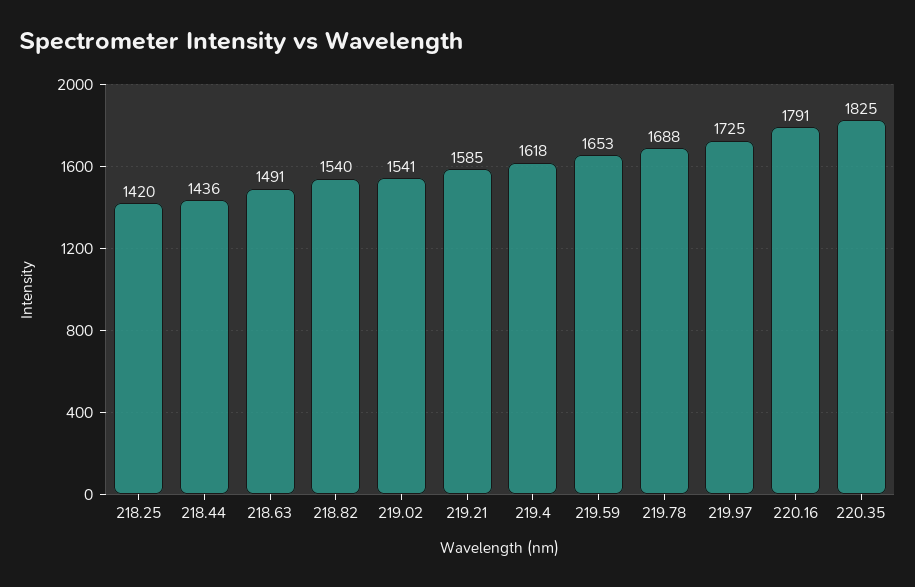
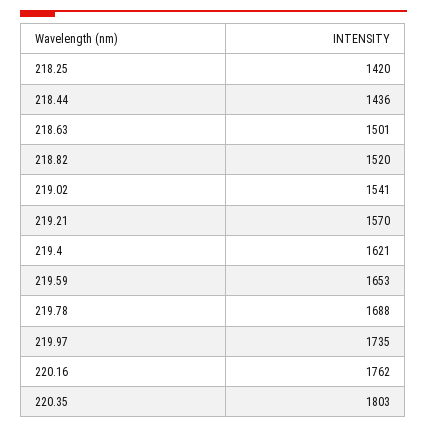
218.63: 1491 -> 1501
218.82: 1540 -> 1520
219.21: 1585 -> 1570
219.4: 1618 -> 1621
219.97: 1725 -> 1735
220.16: 1791 -> 1762
220.35: 1825 -> 1803

